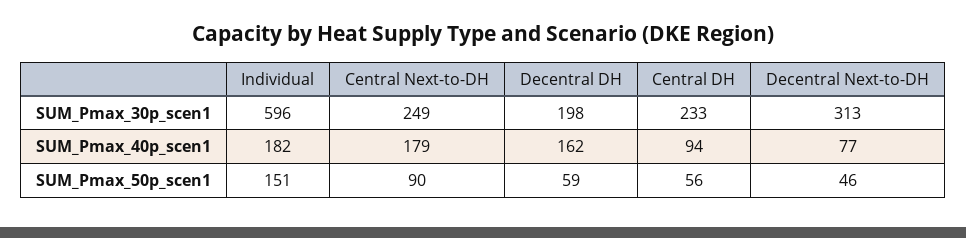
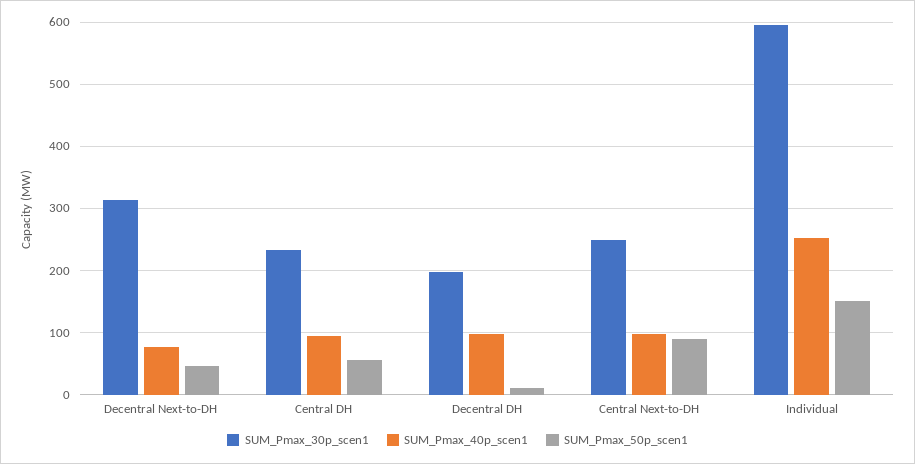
SUM_Pmax_40p_scen1, Individual: 182 -> 250
SUM_Pmax_40p_scen1, Central Next-to-DH: 179 -> 100
SUM_Pmax_40p_scen1, Decentral DH: 162 -> 100
SUM_Pmax_50p_scen1, Decentral DH: 59 -> 10

